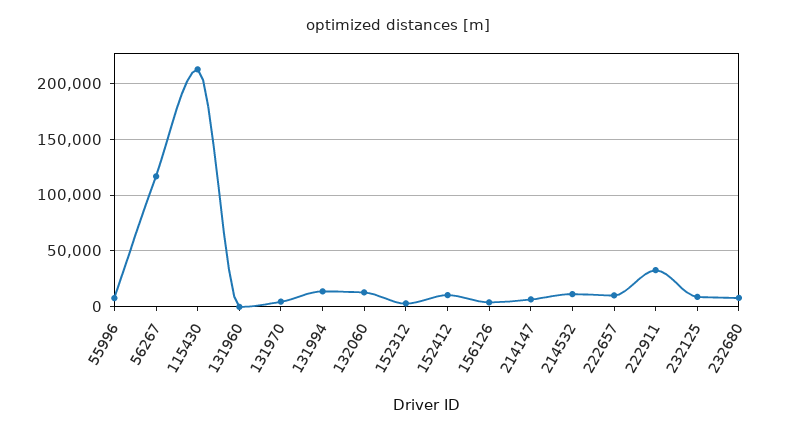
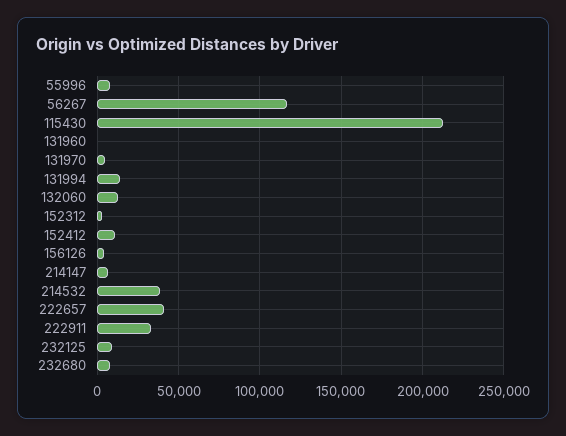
214532: 10000 -> 40000
222657: 10000 -> 40000

